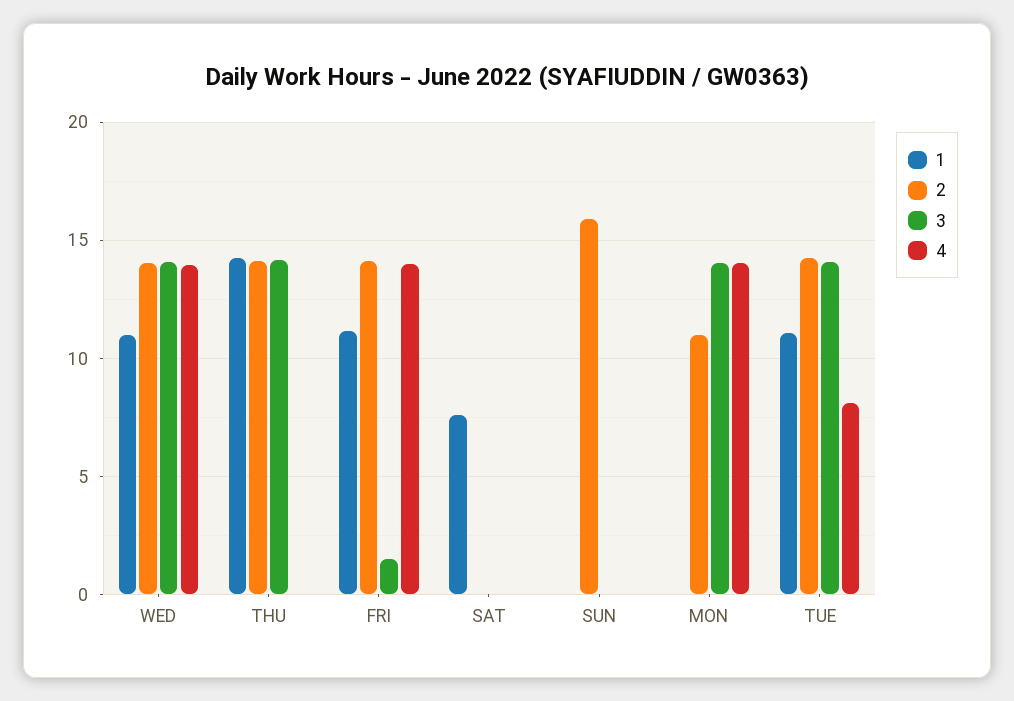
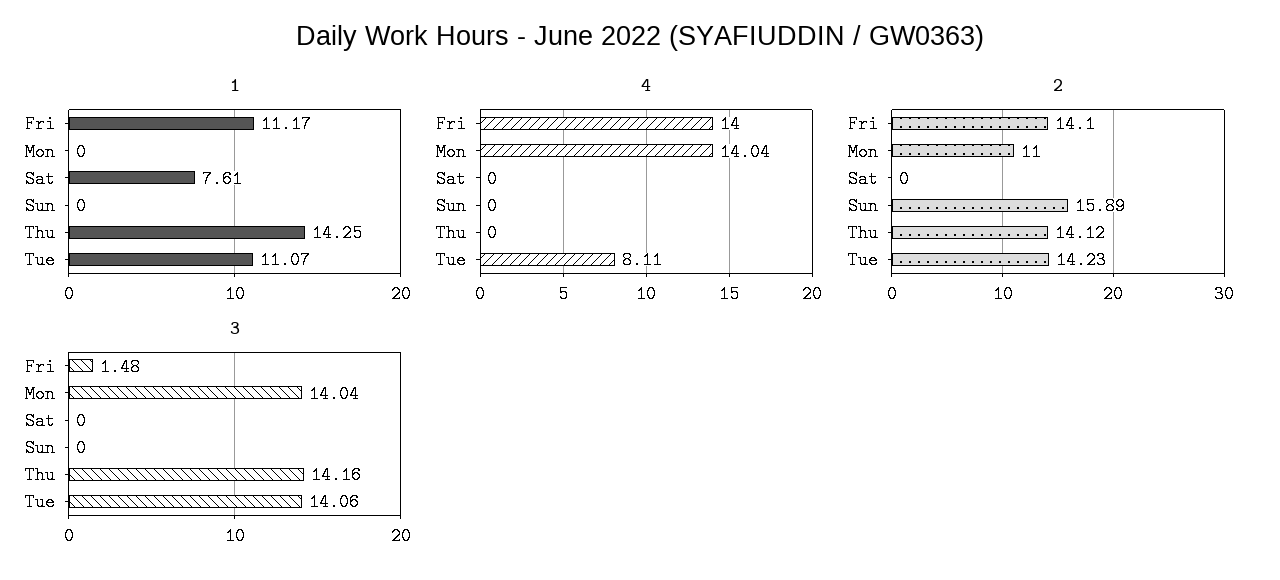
1, WED: 11 -> none
2, WED: 14 -> none
3, WED: 14 -> none
4, WED: 14 -> none

